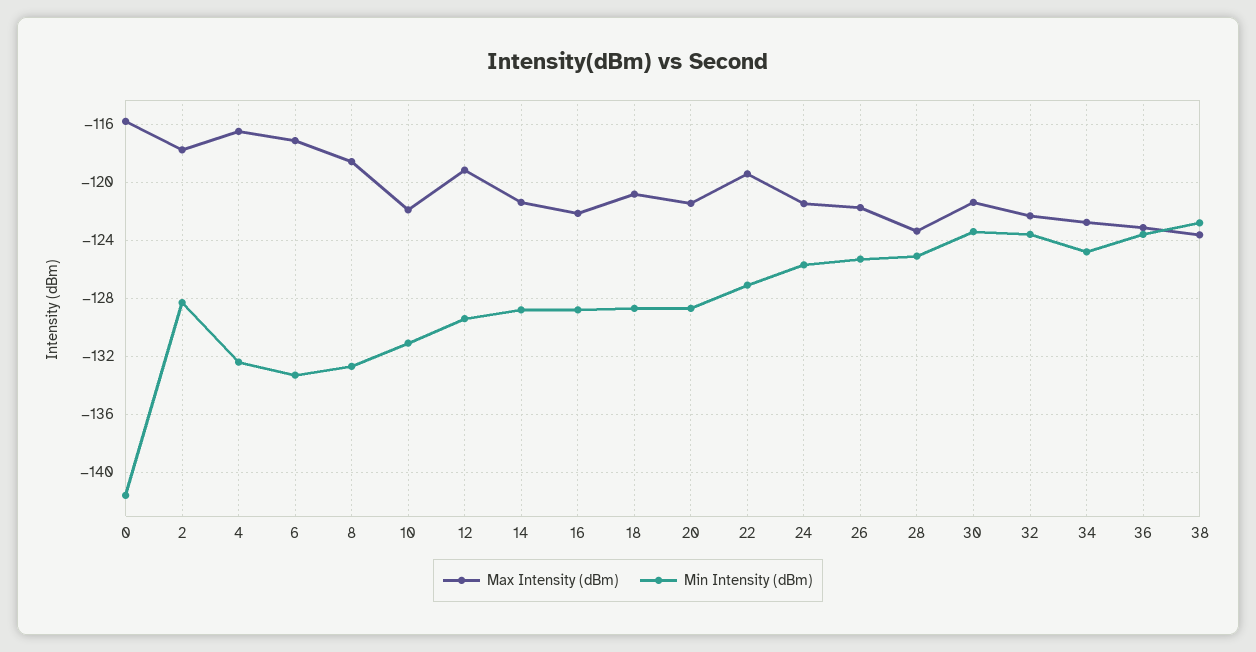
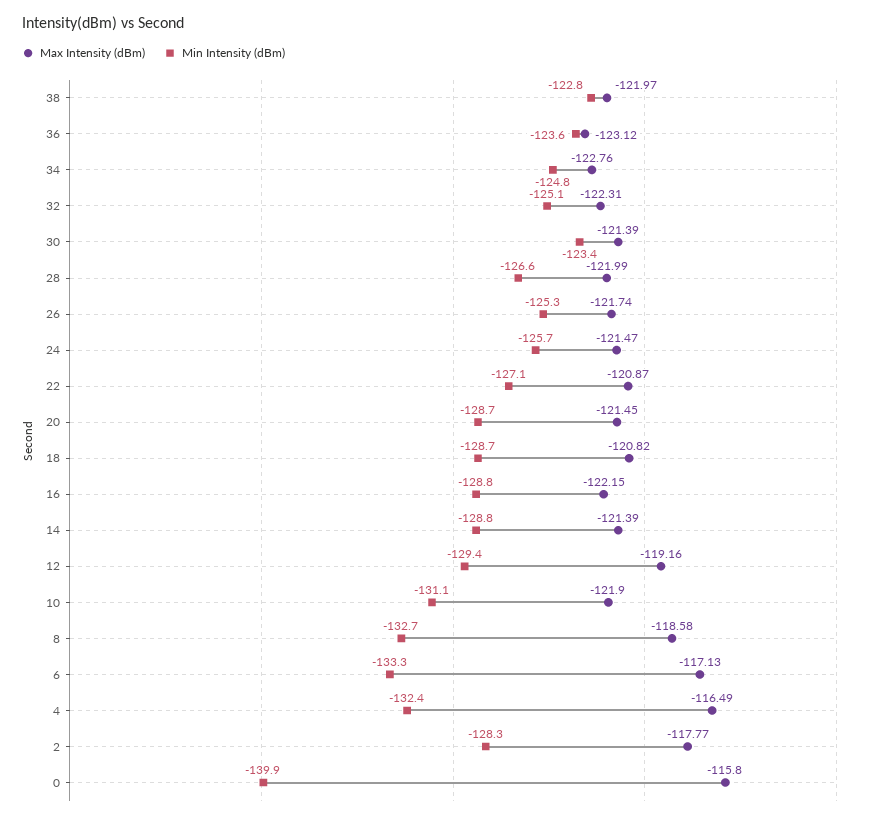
Min Intensity (dBm), 0: -141.5 -> -139.9
Max Intensity (dBm), 22: -119.5 -> -120.87
Max Intensity (dBm), 28: -123.5 -> -121.99
Min Intensity (dBm), 28: -125 -> -126.6
Min Intensity (dBm), 32: -123.5 -> -125.1
Max Intensity (dBm), 38: -123.5 -> -121.97

